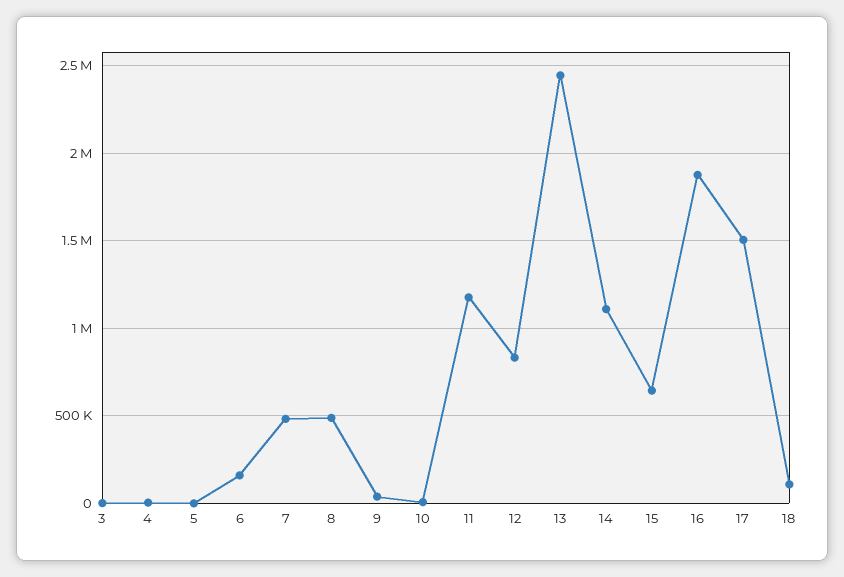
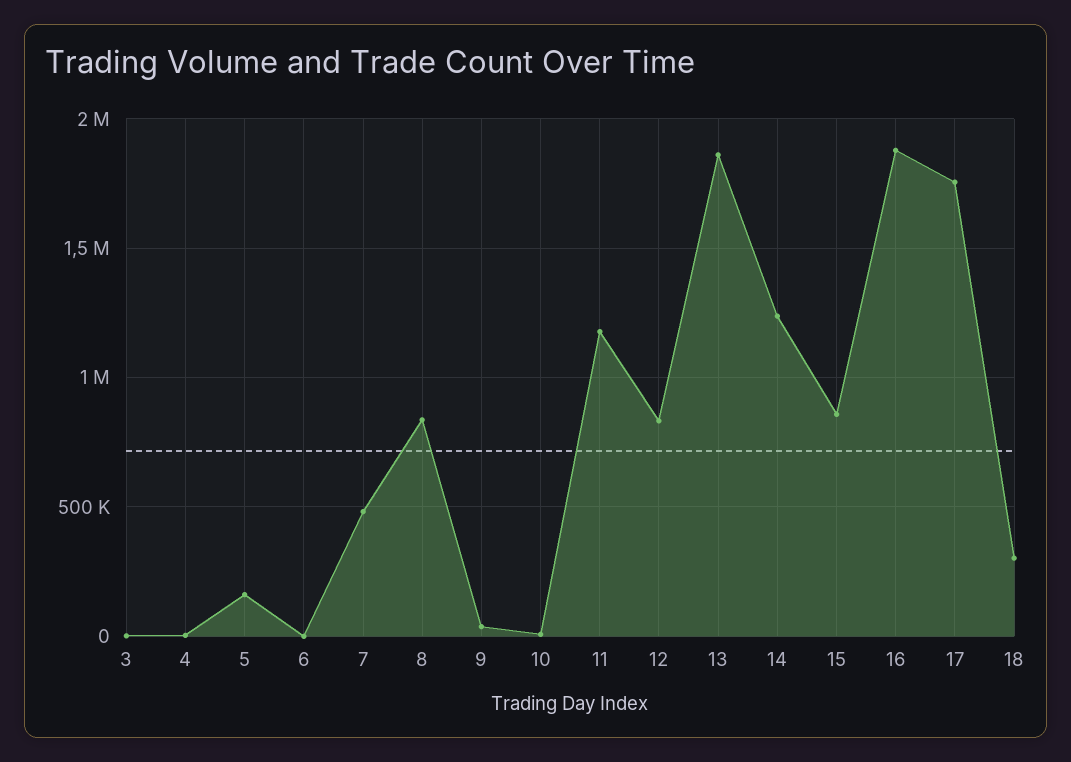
5: 0 -> 150000
6: 150000 -> 0
8: 500000 -> 850000
13: 2450000 -> 1850000
14: 1100000 -> 1250000
15: 650000 -> 850000
17: 1500000 -> 1750000
18: 100000 -> 300000

